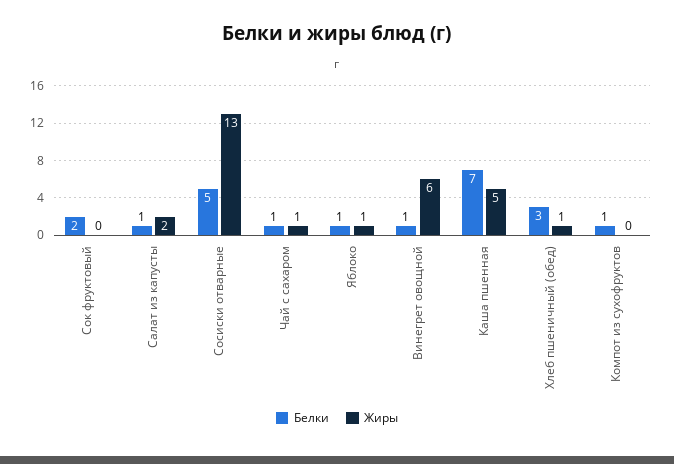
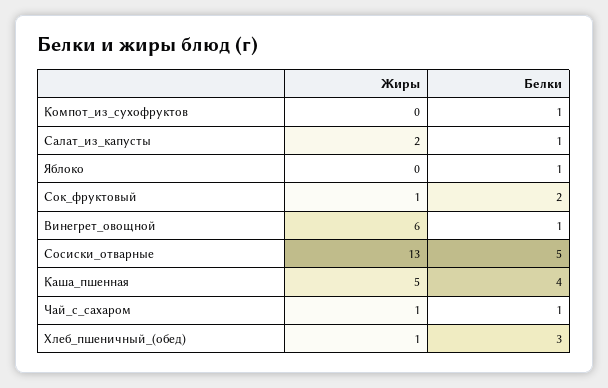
Жиры, Сок фруктовый: 0 -> 1
Жиры, Яблоко: 1 -> 0
Белки, Каша пшенная: 7 -> 4

